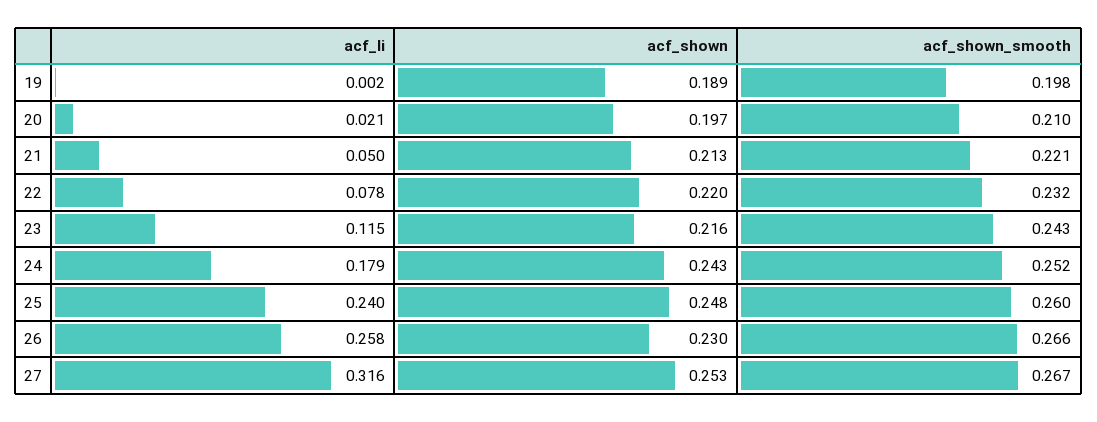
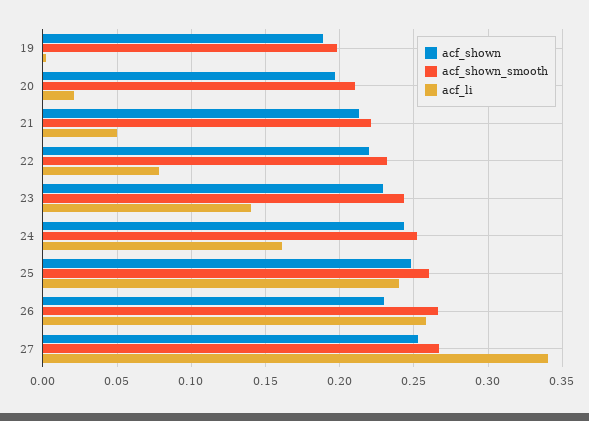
acf_li, 23: 0.115 -> 0.14
acf_shown, 23: 0.216 -> 0.23
acf_li, 24: 0.179 -> 0.16
acf_li, 27: 0.316 -> 0.34

